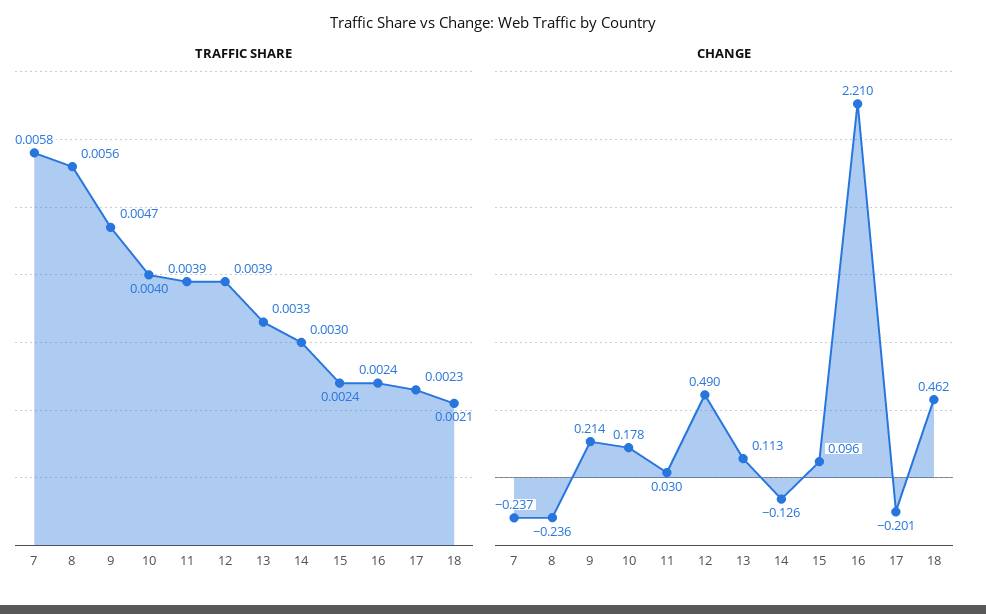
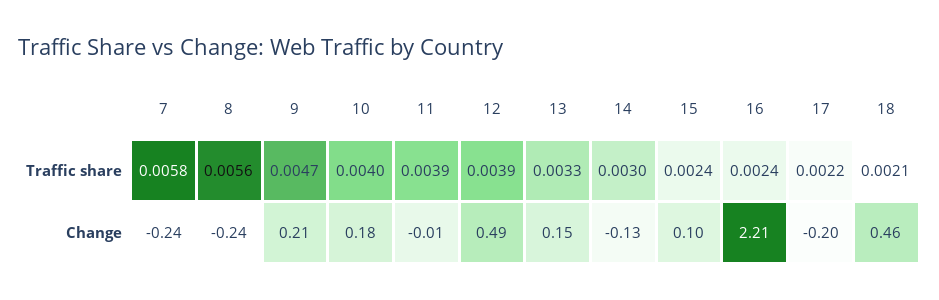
TRAFFIC SHARE, 17: 0.0023 -> 0.0022
CHANGE, 11: 0.03 -> -0.01
CHANGE, 13: 0.113 -> 0.15

